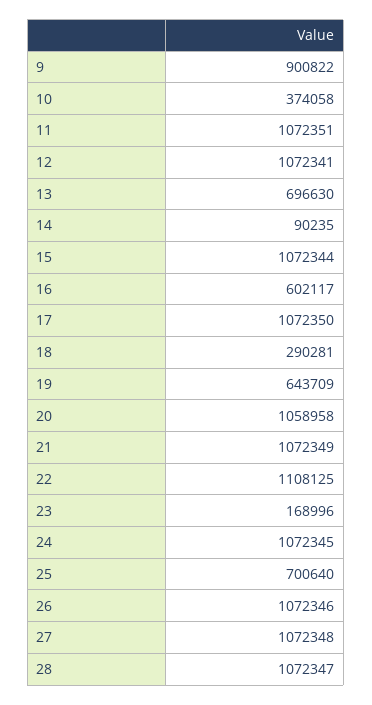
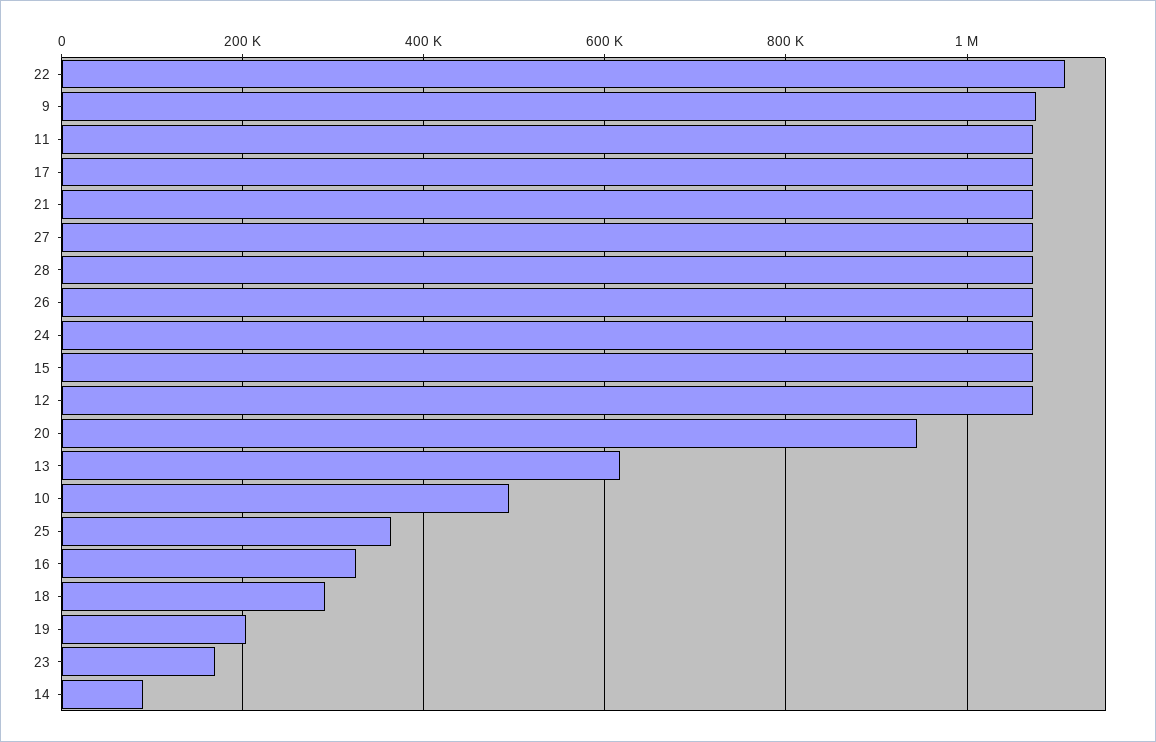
9: 900822 -> 1080000
10: 374058 -> 500000
13: 696630 -> 620000
16: 602117 -> 320000
19: 643709 -> 200000
20: 1058958 -> 940000
25: 700640 -> 360000

